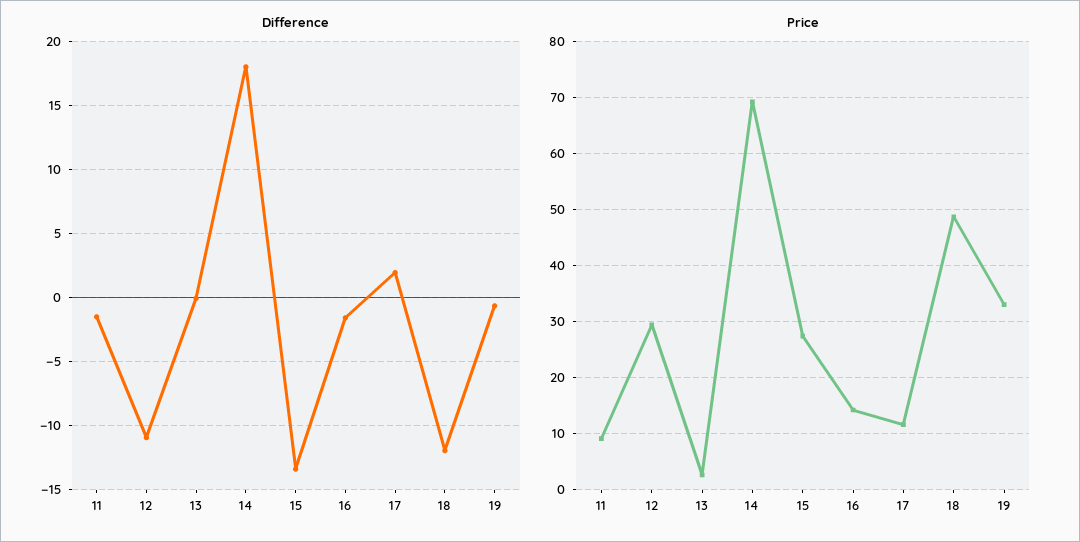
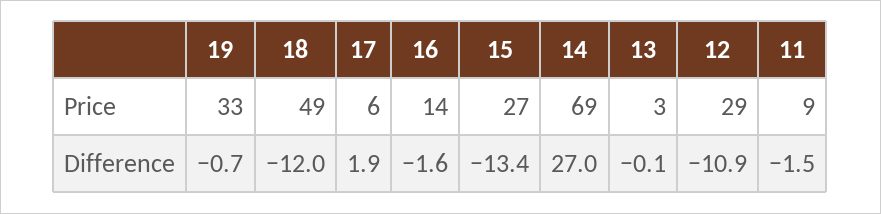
Difference, 14: 18 -> 27
Price, 17: 12 -> 6

